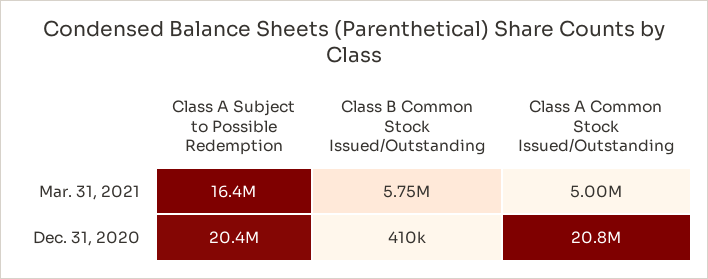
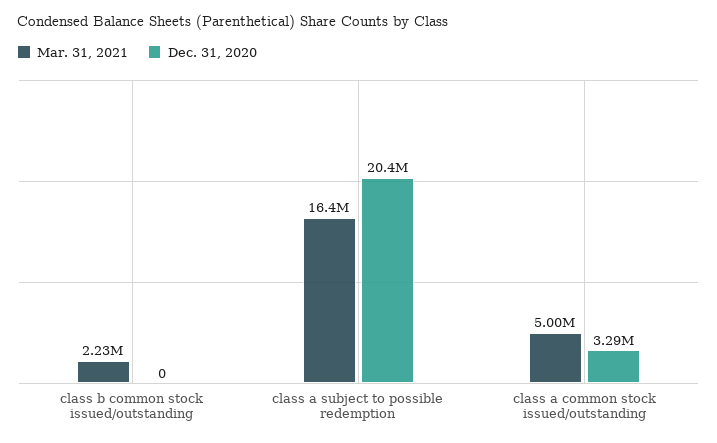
Mar. 31, 2021, Class B Common Stock Issued/Outstanding: 5750000 -> 2230000
Dec. 31, 2020, Class B Common Stock Issued/Outstanding: 410000 -> 0
Dec. 31, 2020, Class A Common Stock Issued/Outstanding: 20800000 -> 3290000

